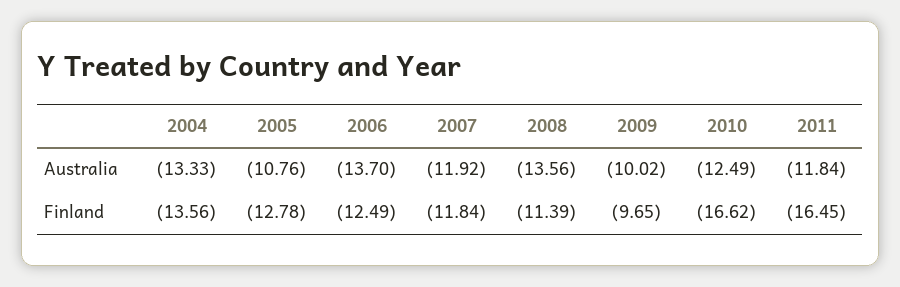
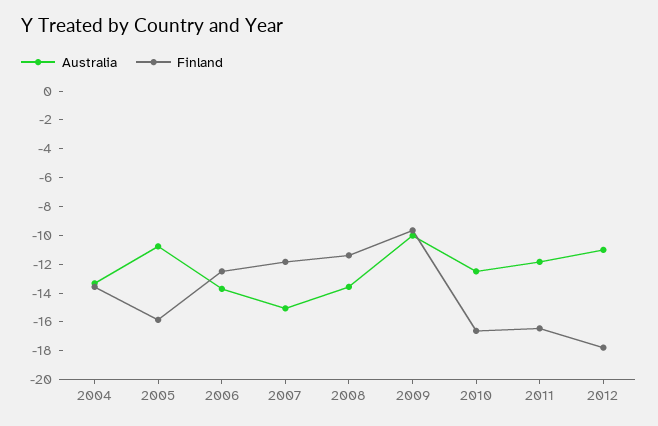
Australia, 2007: -11.92 -> -15
Finland, 2005: -12.78 -> -16
Australia, 2012: none -> -11
Finland, 2012: none -> -18

